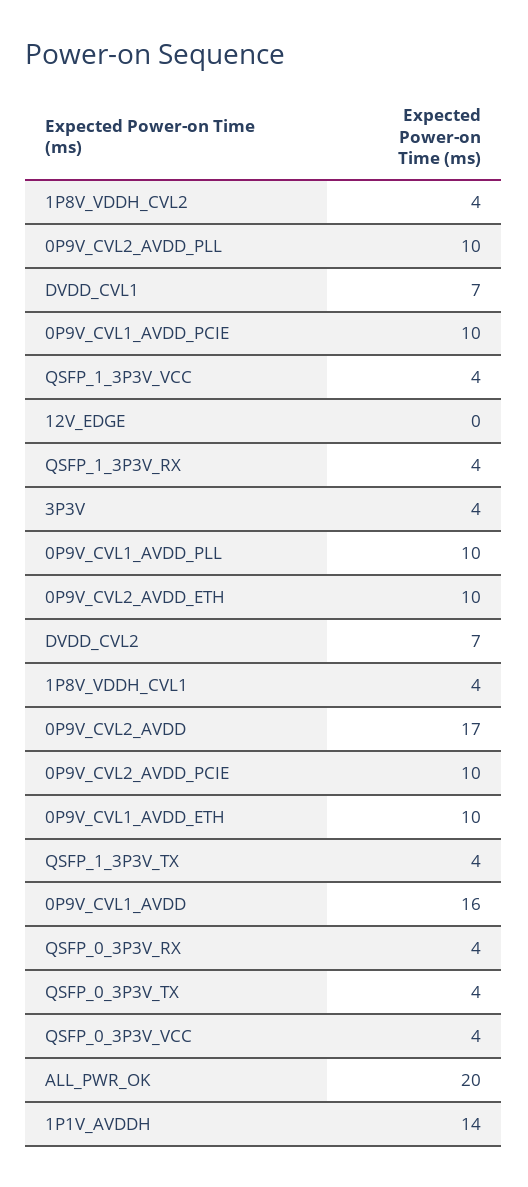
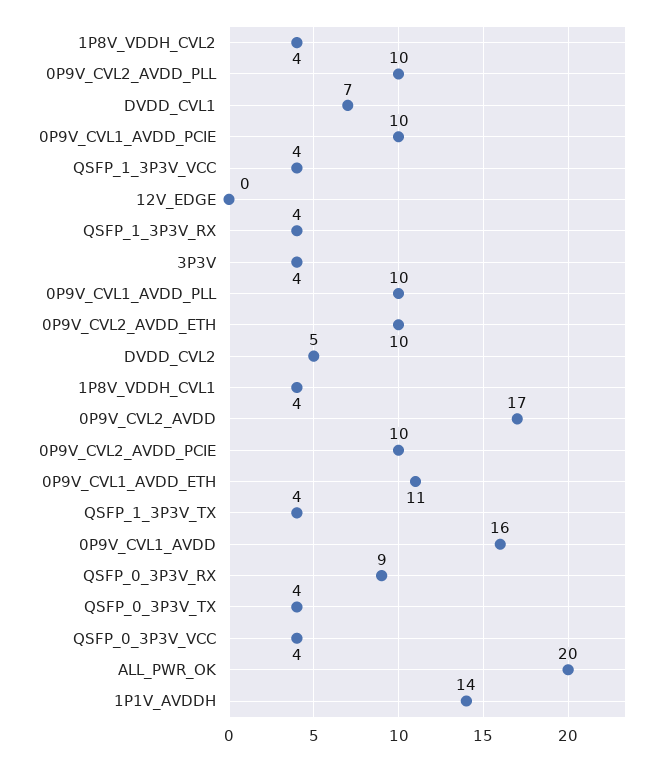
DVDD_CVL2: 7 -> 5
0P9V_CVL1_AVDD_ETH: 10 -> 11
QSFP_0_3P3V_RX: 4 -> 9

